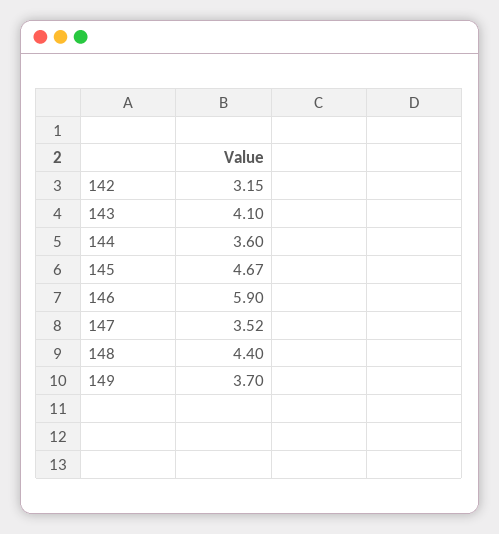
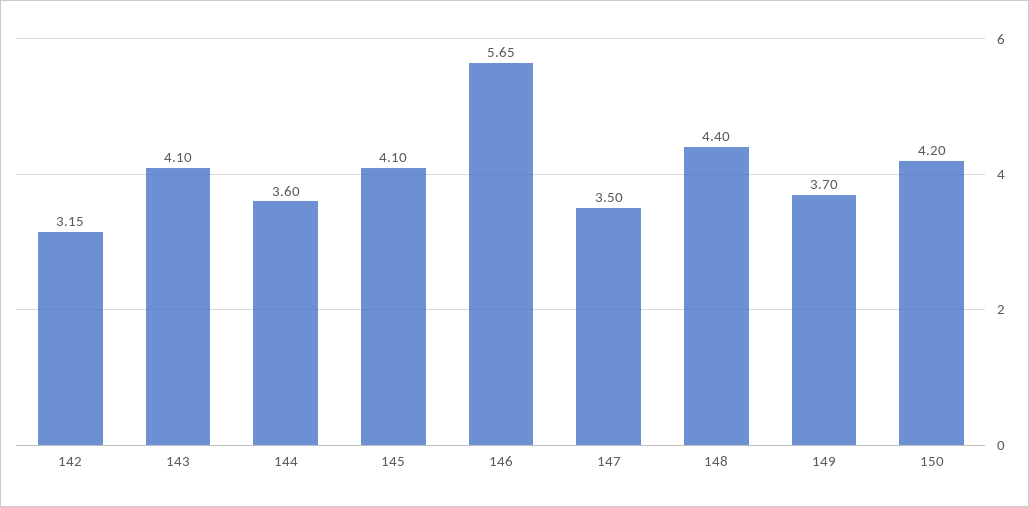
145: 4.67 -> 4.1
146: 5.9 -> 5.65
147: 3.52 -> 3.5
150: none -> 4.2

